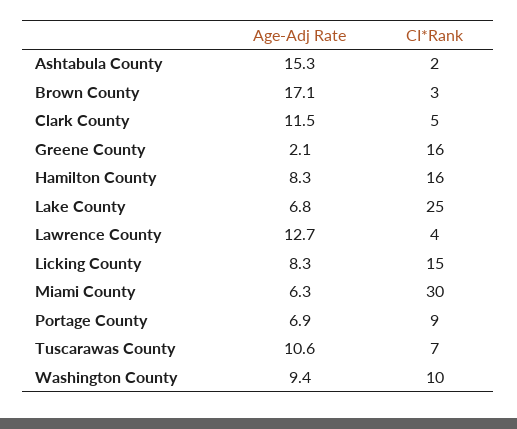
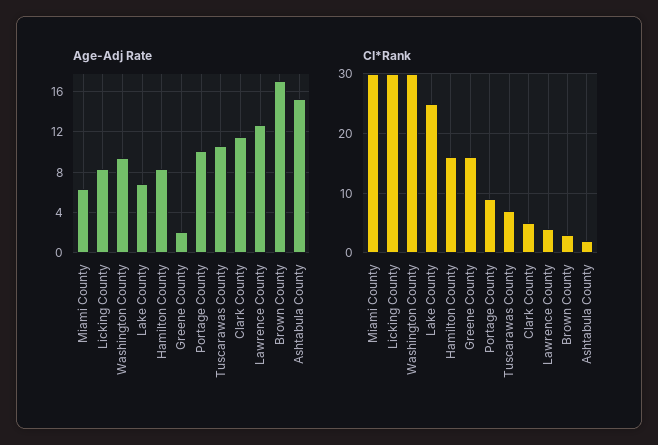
CI*Rank, Licking County: 15 -> 30
Age-Adj Rate, Portage County: 6.9 -> 10
CI*Rank, Washington County: 10 -> 30

